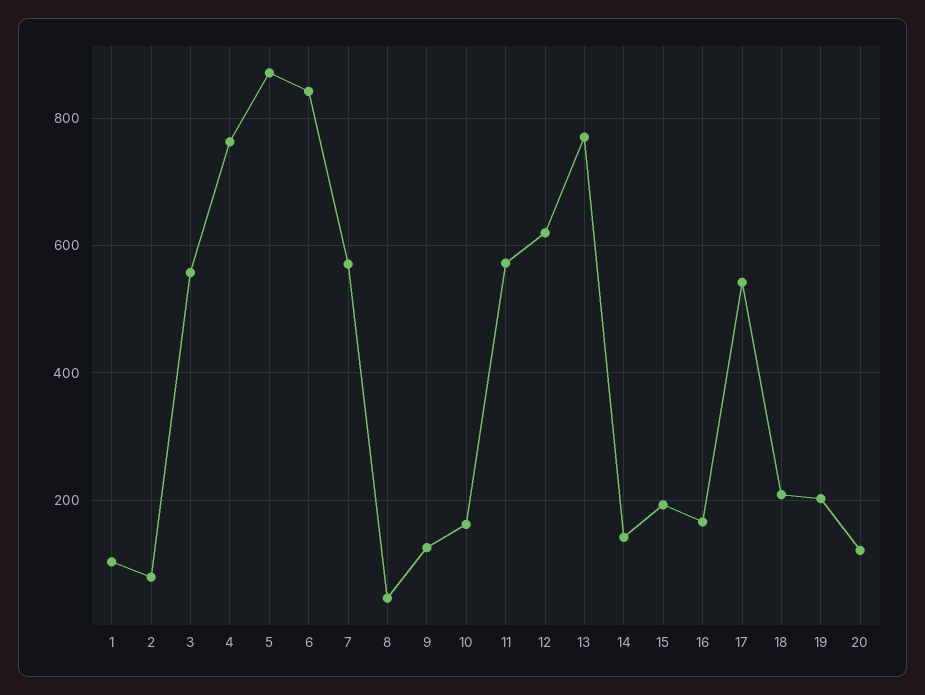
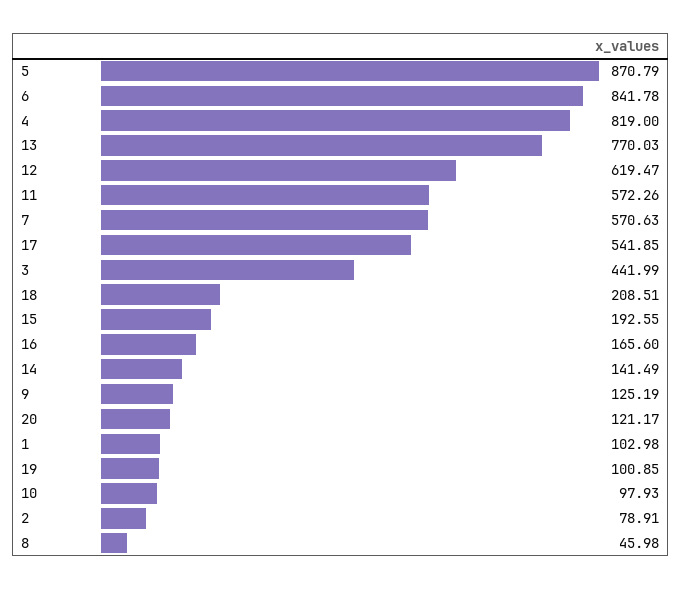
3: 560 -> 441.99
4: 760 -> 819
10: 160 -> 97.93
19: 200 -> 100.85

